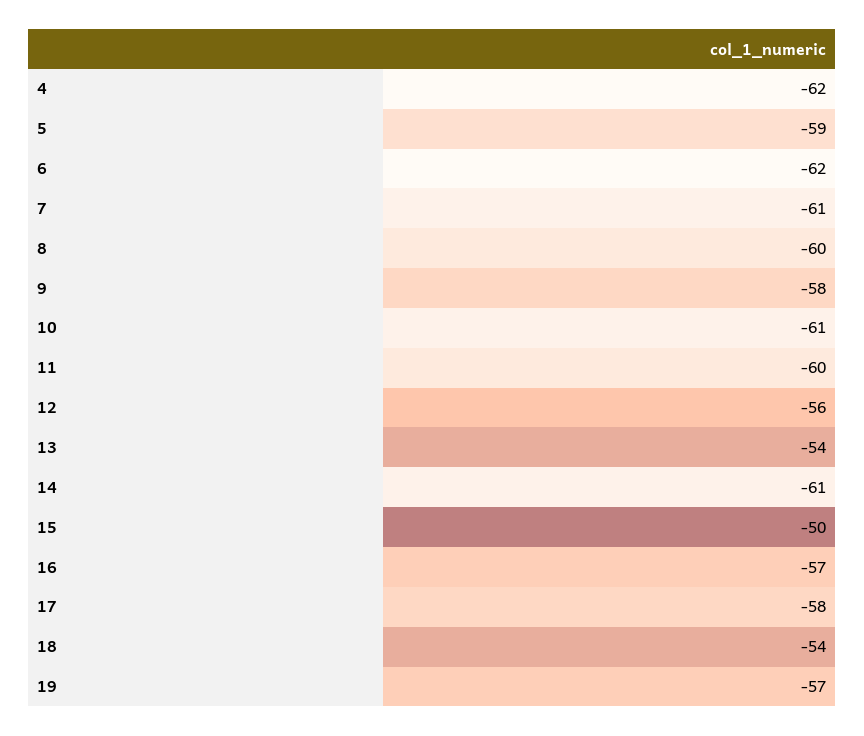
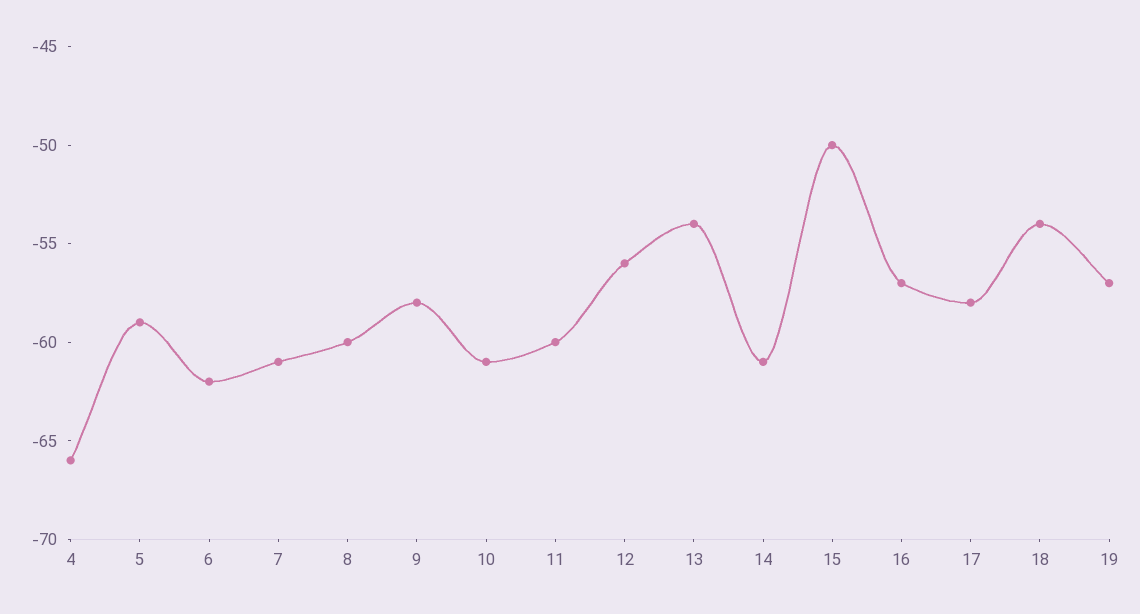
4: -62 -> -66

